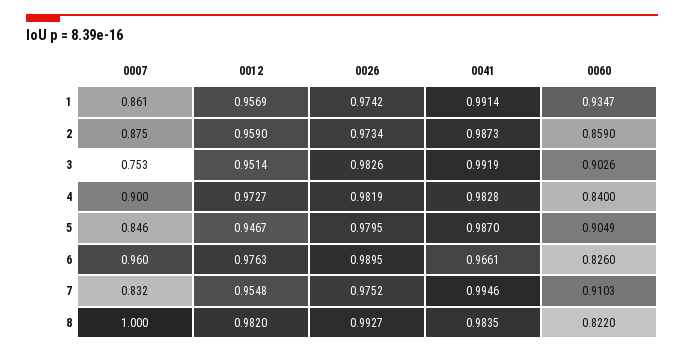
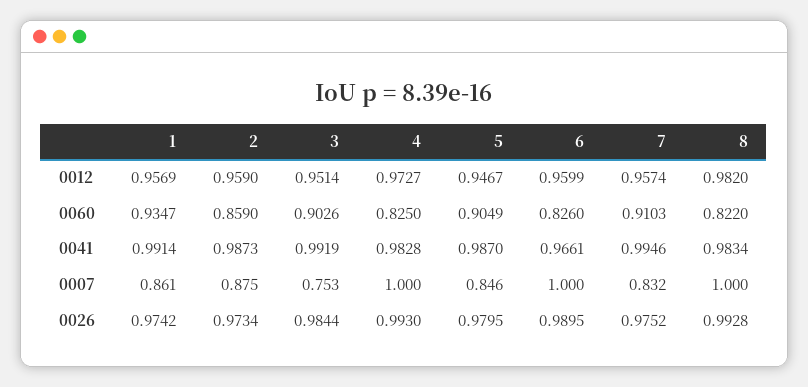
0026, 3: 0.9826 -> 0.9844
0007, 4: 0.9 -> 1
0026, 4: 0.9819 -> 0.993
0060, 4: 0.84 -> 0.825
0007, 6: 0.96 -> 1
0012, 6: 0.9763 -> 0.9599
0012, 7: 0.9548 -> 0.9574
0026, 8: 0.9927 -> 0.9928
0041, 8: 0.9835 -> 0.9834

